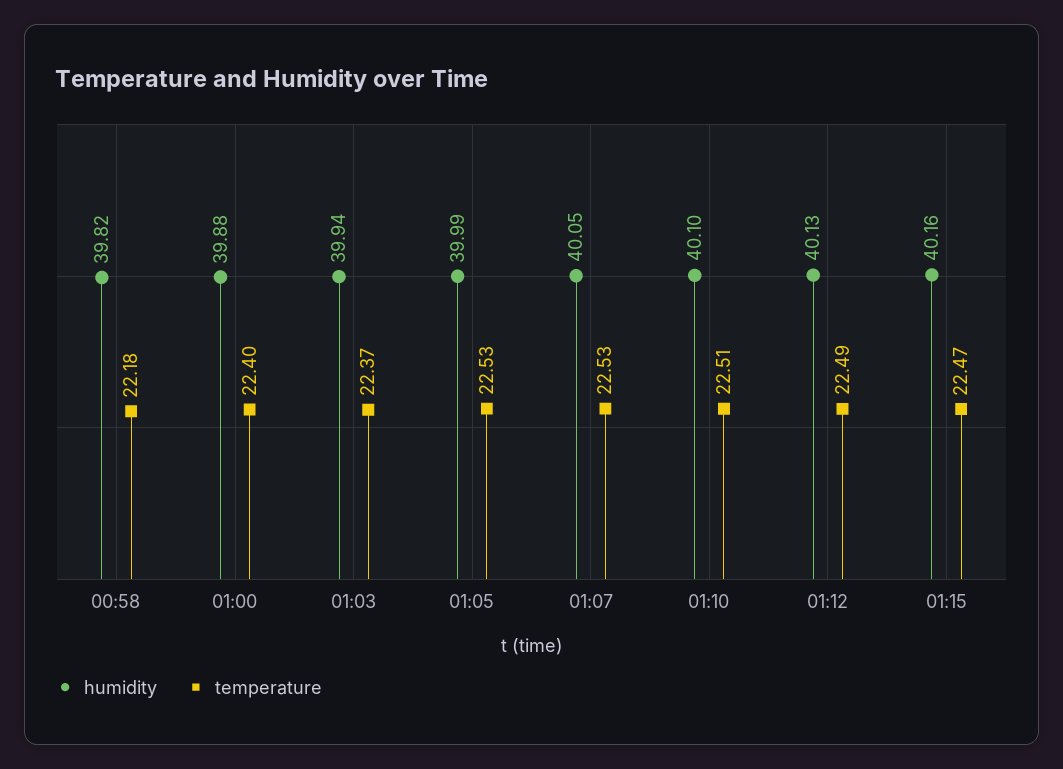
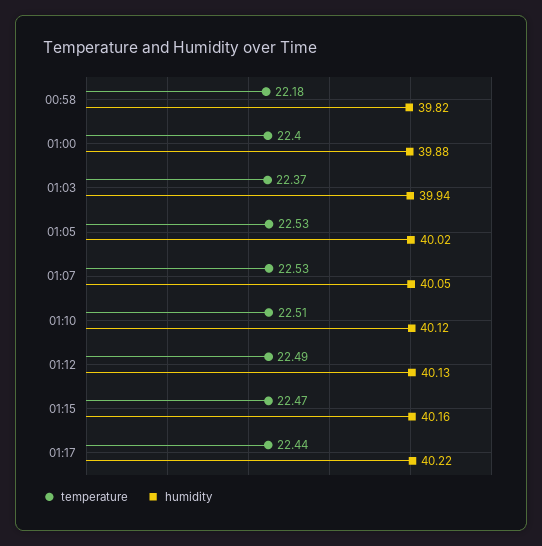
humidity, 01:05: 39.99 -> 40.02
humidity, 01:10: 40.1 -> 40.12
temperature, 01:17: none -> 22.44
humidity, 01:17: none -> 40.22

